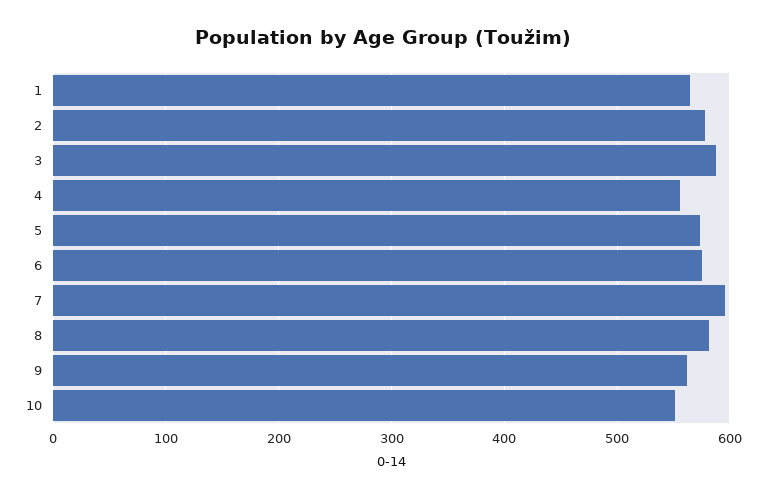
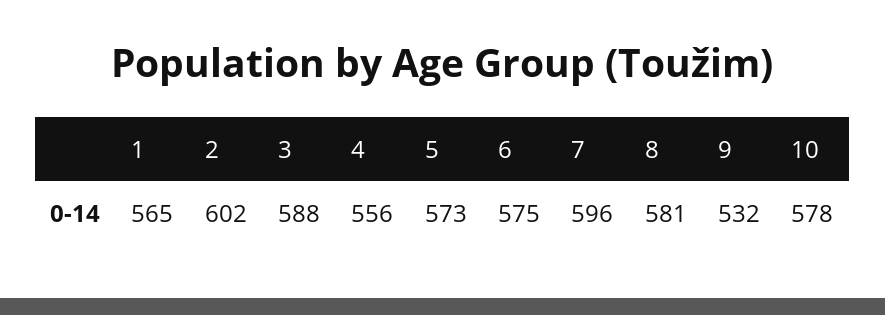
2: 580 -> 602
9: 560 -> 532
10: 550 -> 578

